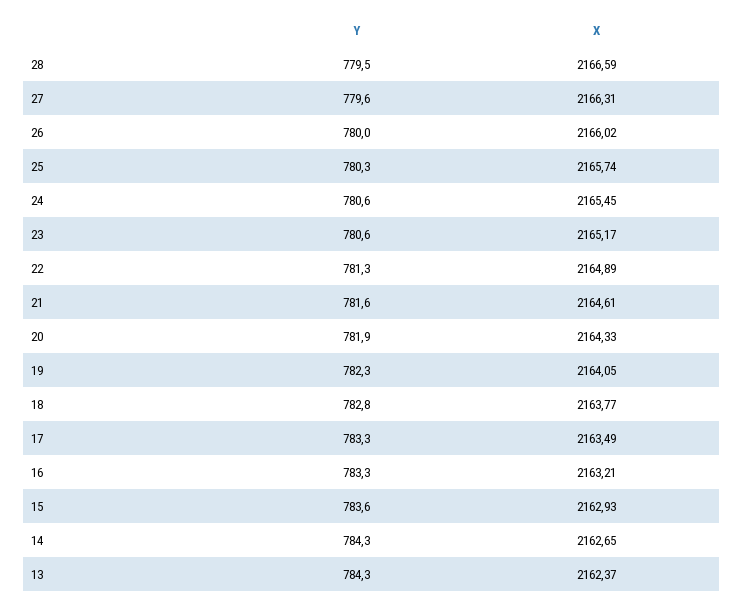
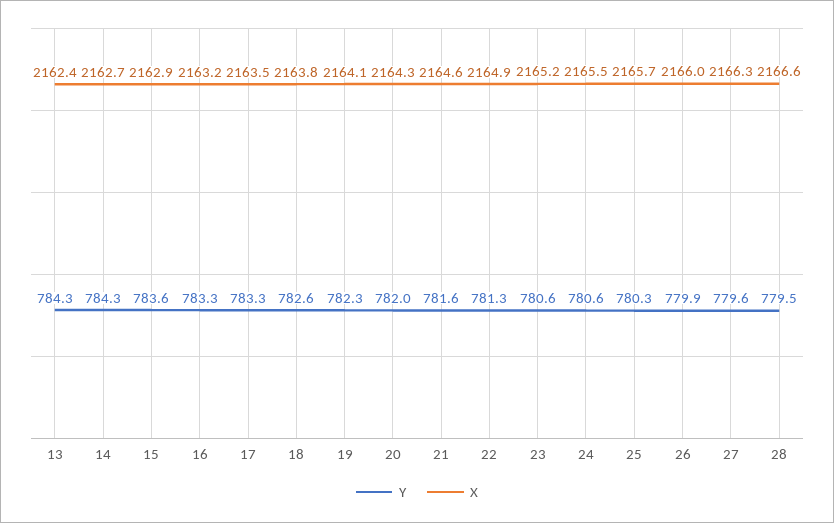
Y, 26: 780 -> 779.9
Y, 20: 781.9 -> 782
Y, 18: 782.8 -> 782.6

